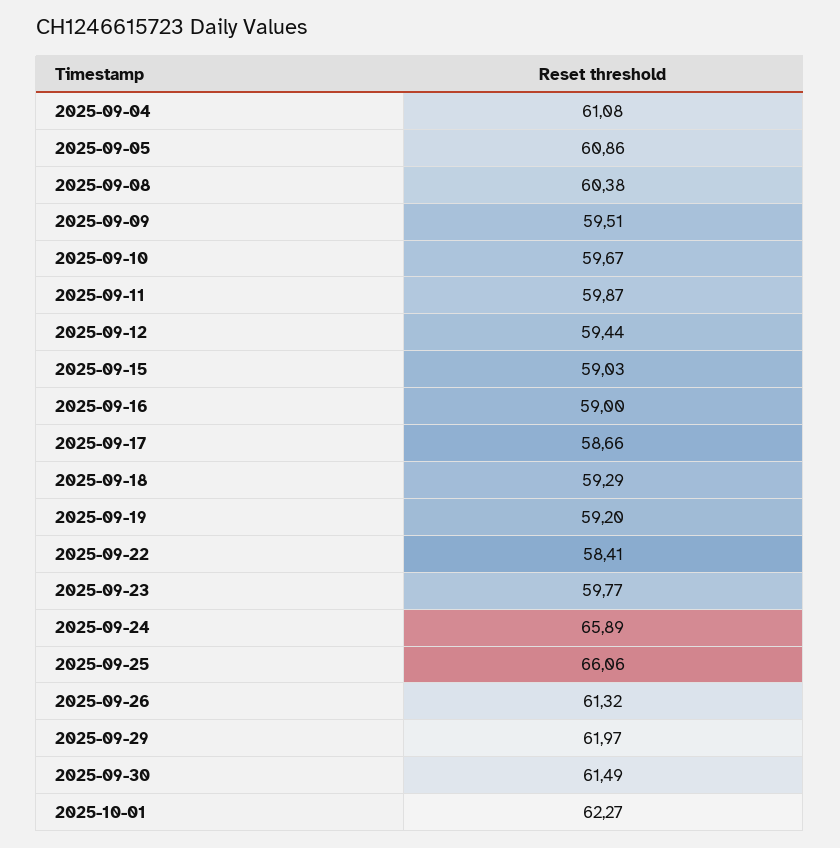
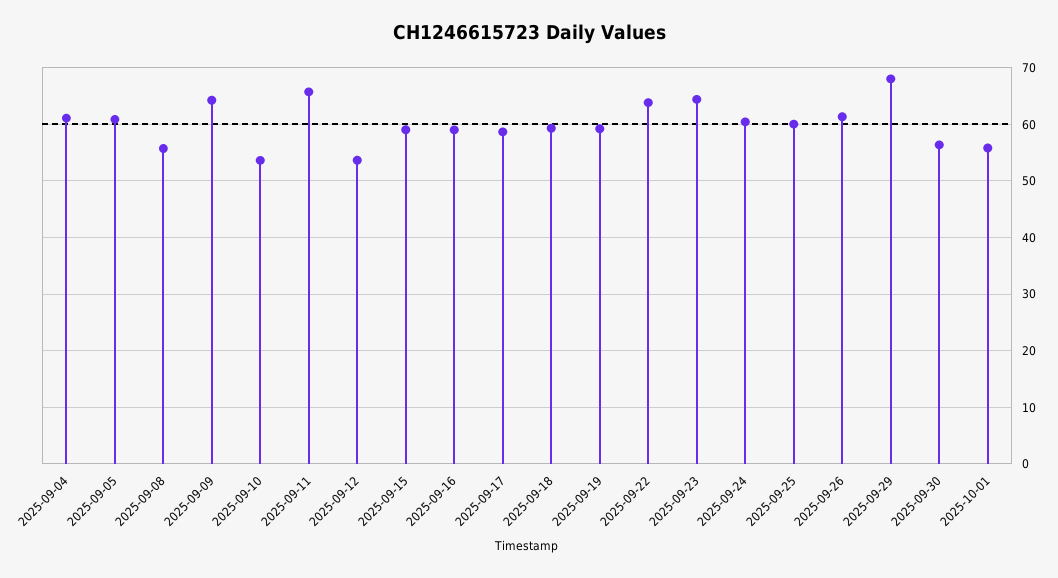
2025-09-08: 60.38 -> 56
2025-09-09: 59.51 -> 64
2025-09-10: 59.67 -> 54
2025-09-11: 59.87 -> 66
2025-09-12: 59.44 -> 54
2025-09-22: 58.41 -> 64
2025-09-23: 59.77 -> 64
2025-09-24: 65.89 -> 60
2025-09-25: 66.06 -> 60
2025-09-29: 61.97 -> 68
2025-09-30: 61.49 -> 56
2025-10-01: 62.27 -> 56

